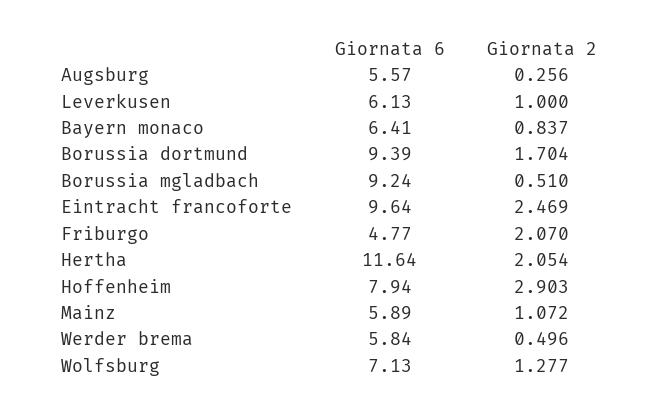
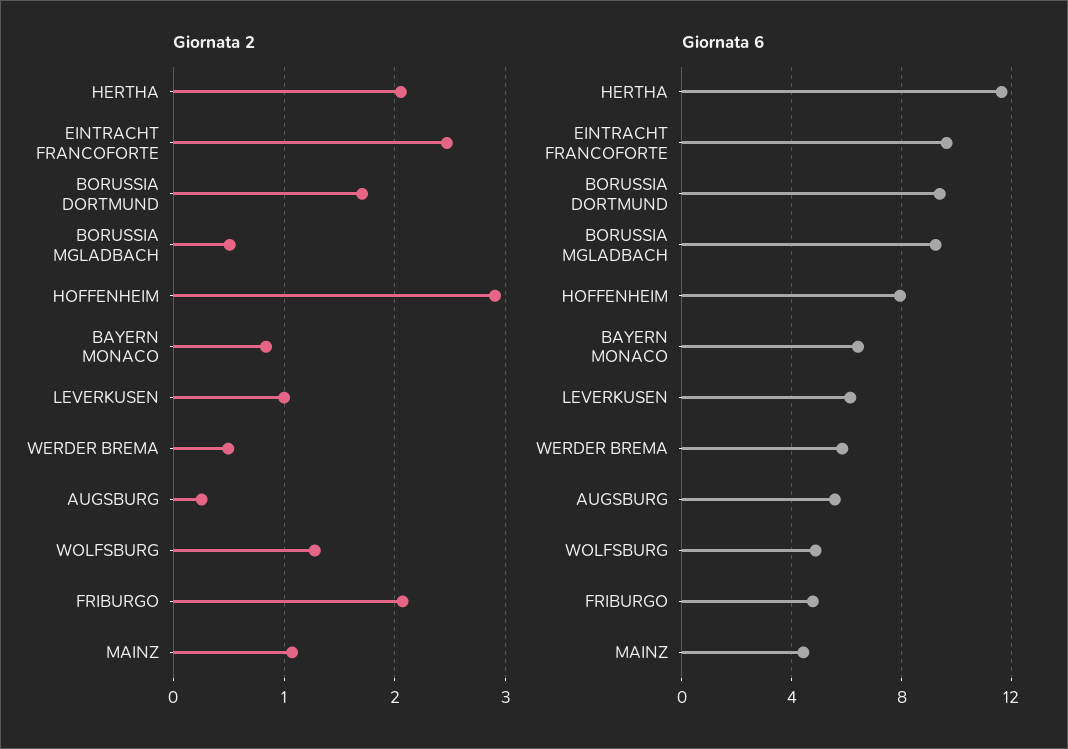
Giornata 6, Mainz: 5.89 -> 4.5
Giornata 6, Wolfsburg: 7.13 -> 5

